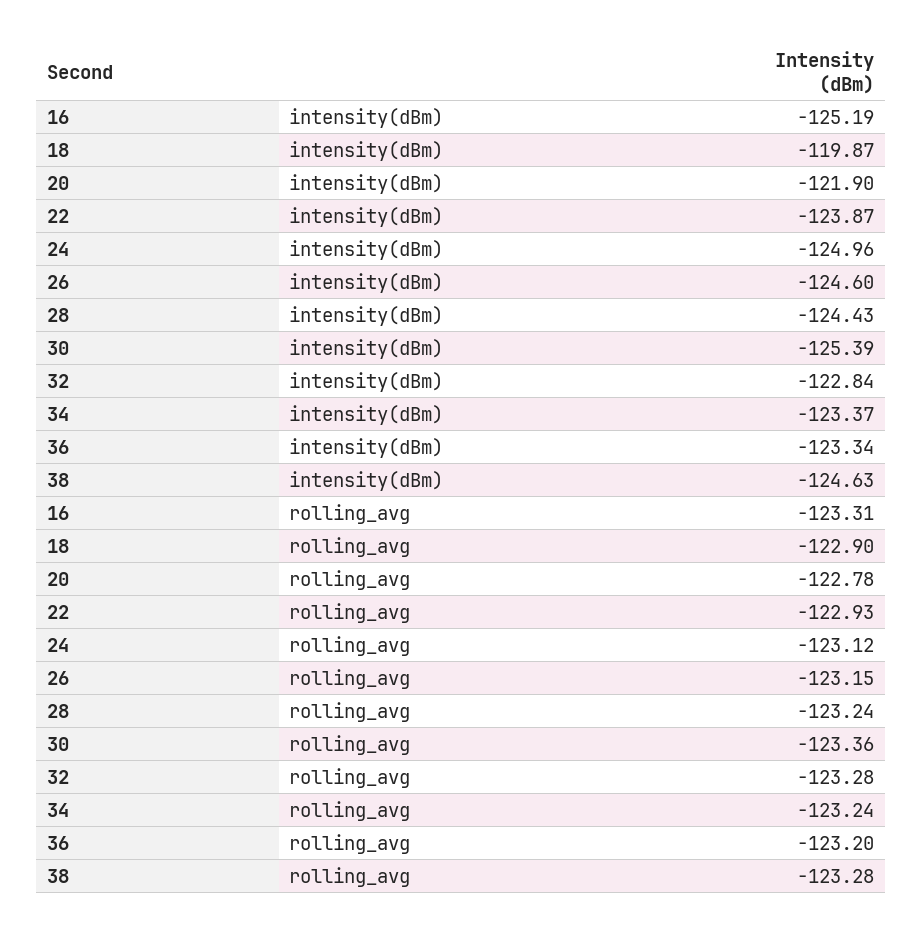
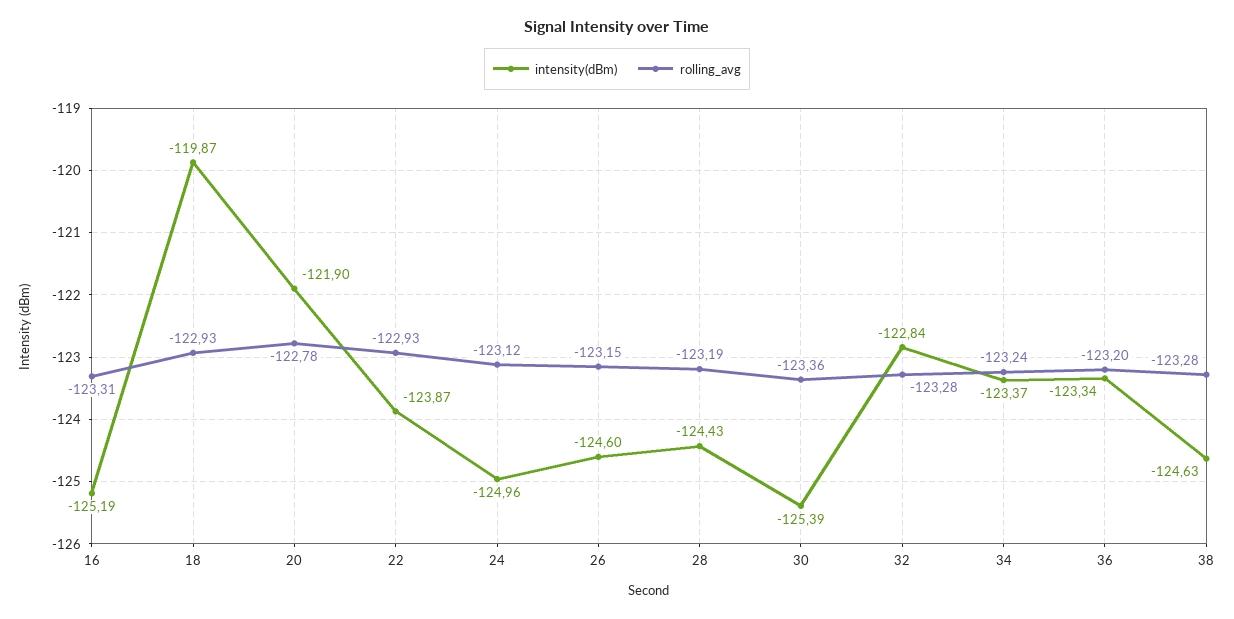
rolling_avg, 18: -122.9 -> -122.93
rolling_avg, 28: -123.24 -> -123.19

